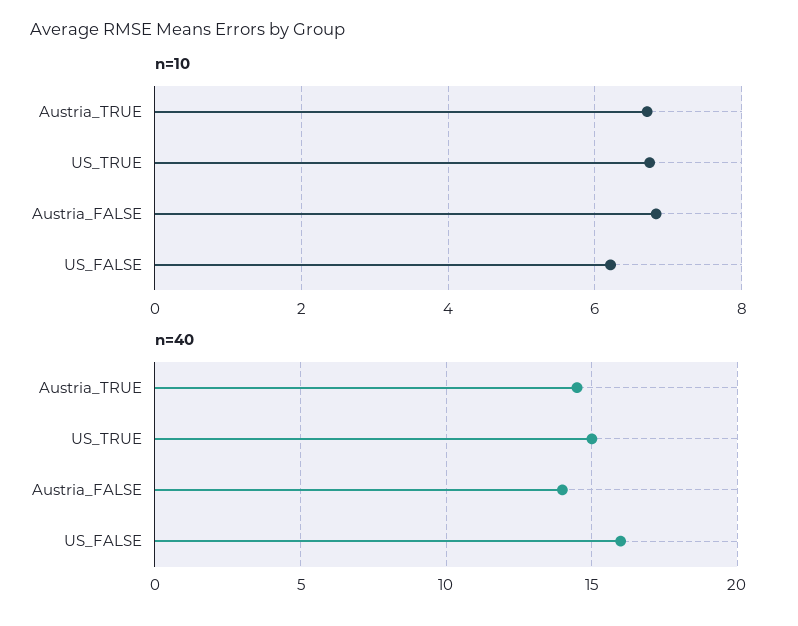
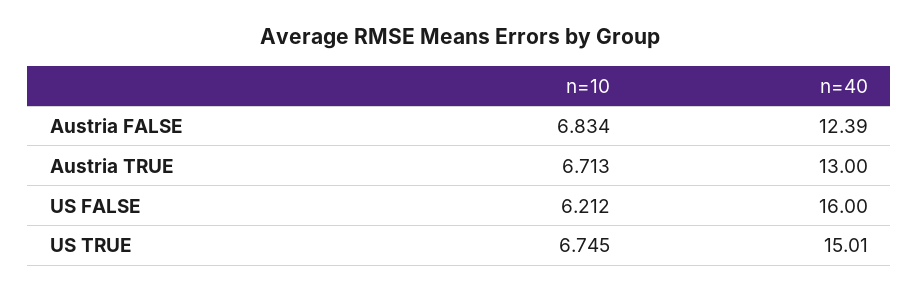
n=40, Austria_TRUE: 14.5 -> 13
n=40, Austria_FALSE: 14 -> 12.39

